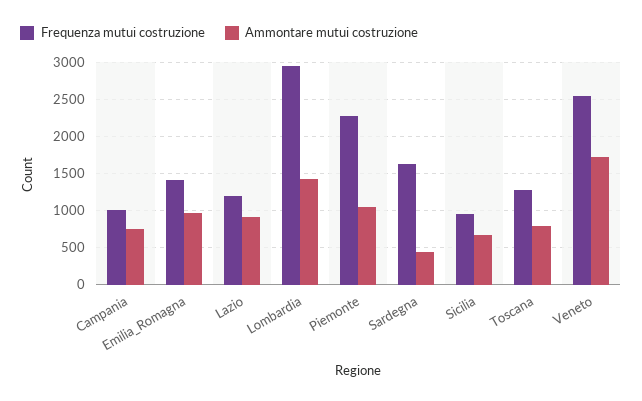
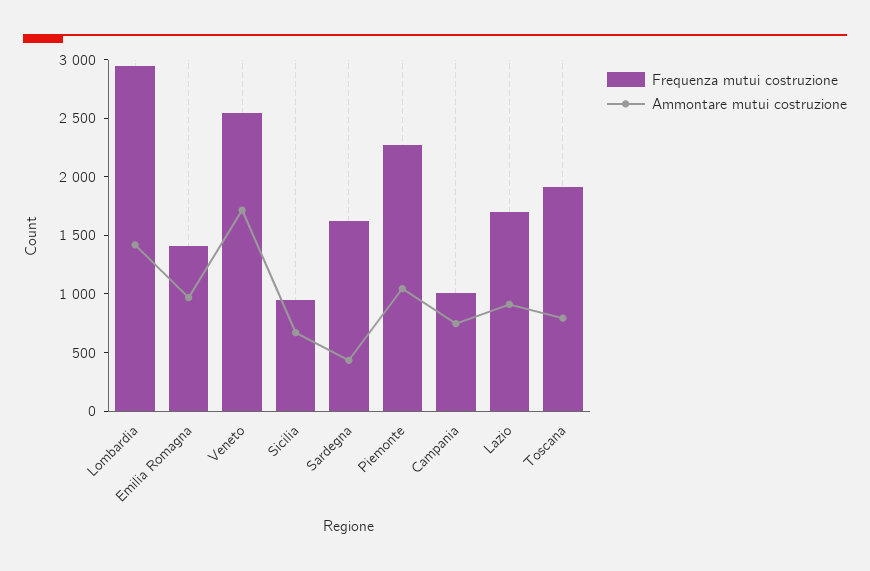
Frequenza mutui costruzione, Lazio: 1200 -> 1700
Frequenza mutui costruzione, Toscana: 1300 -> 1900

